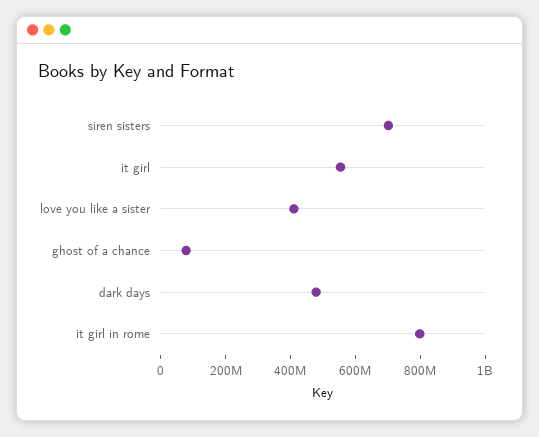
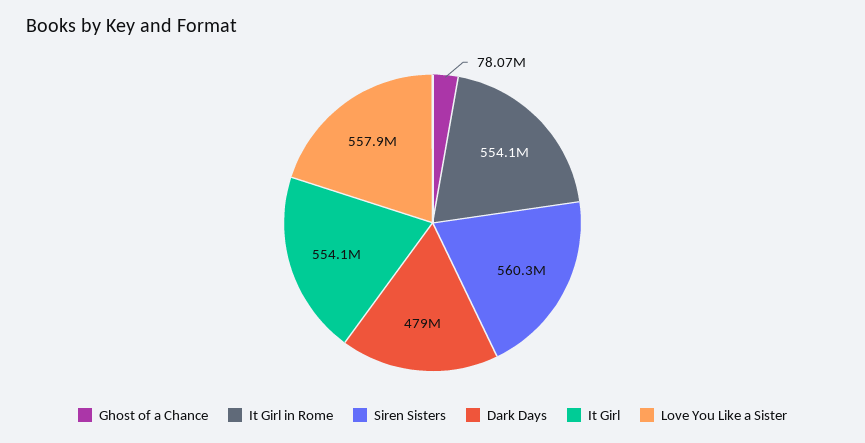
siren sisters: 700000000 -> 560300000
love you like a sister: 400000000 -> 557900000
it girl in rome: 800000000 -> 554100000

